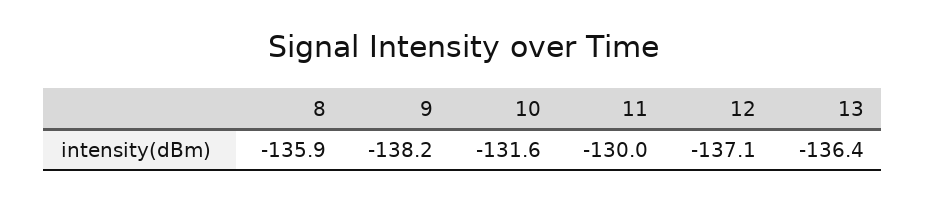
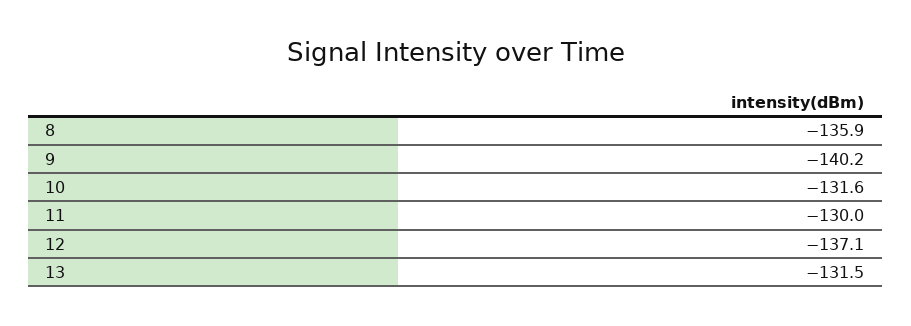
9: -138.2 -> -140.2
13: -136.4 -> -131.5

